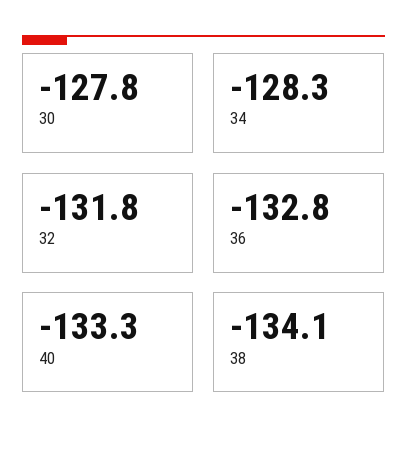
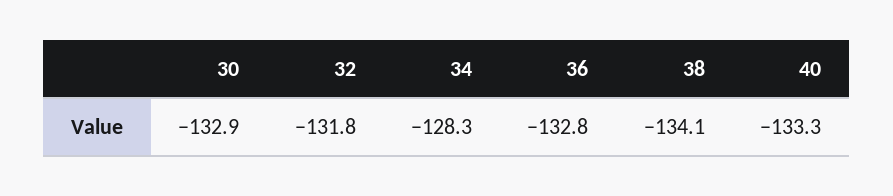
30: -127.8 -> -132.9

